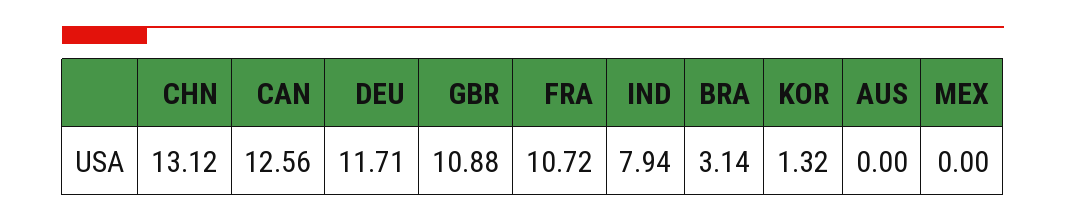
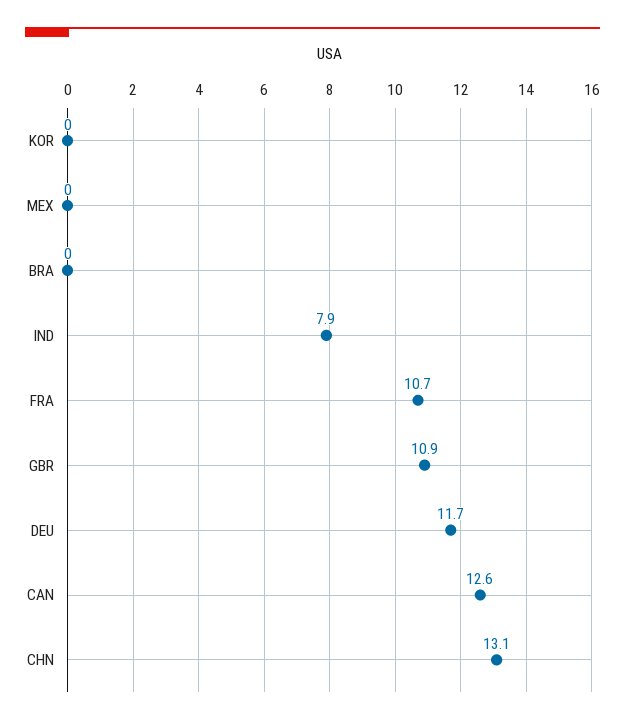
BRA: 3.14 -> 0
KOR: 1.32 -> 0
AUS: 0 -> none

